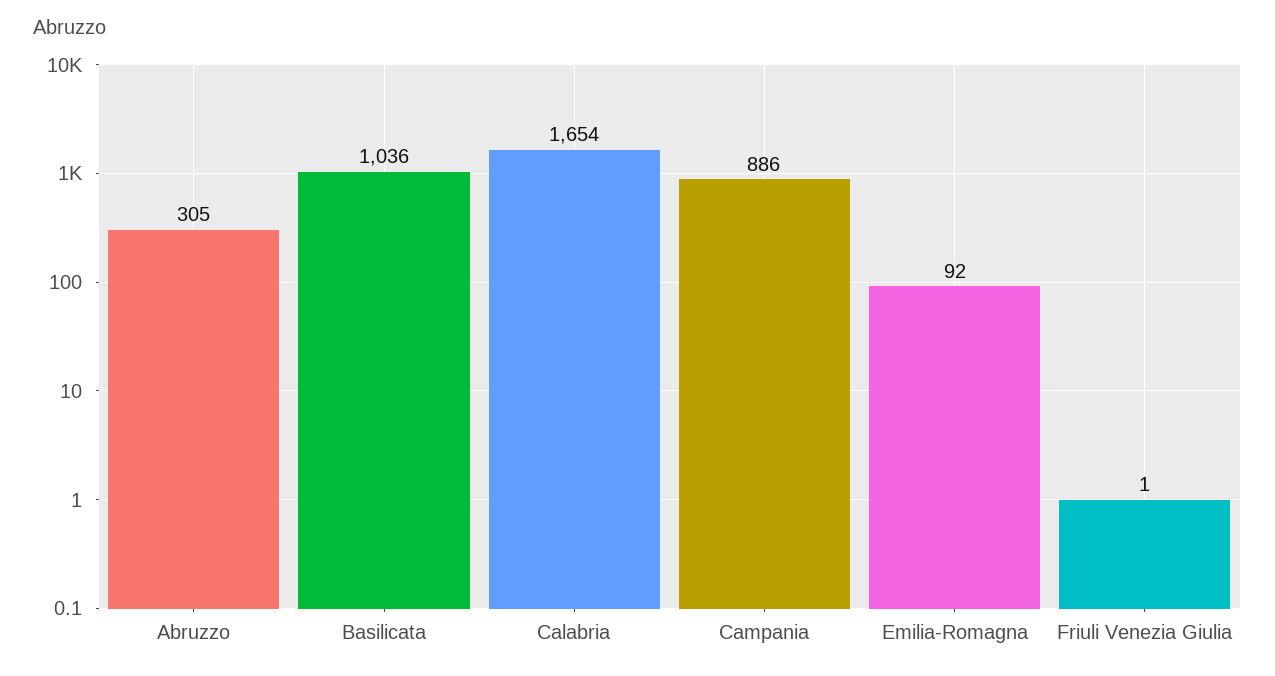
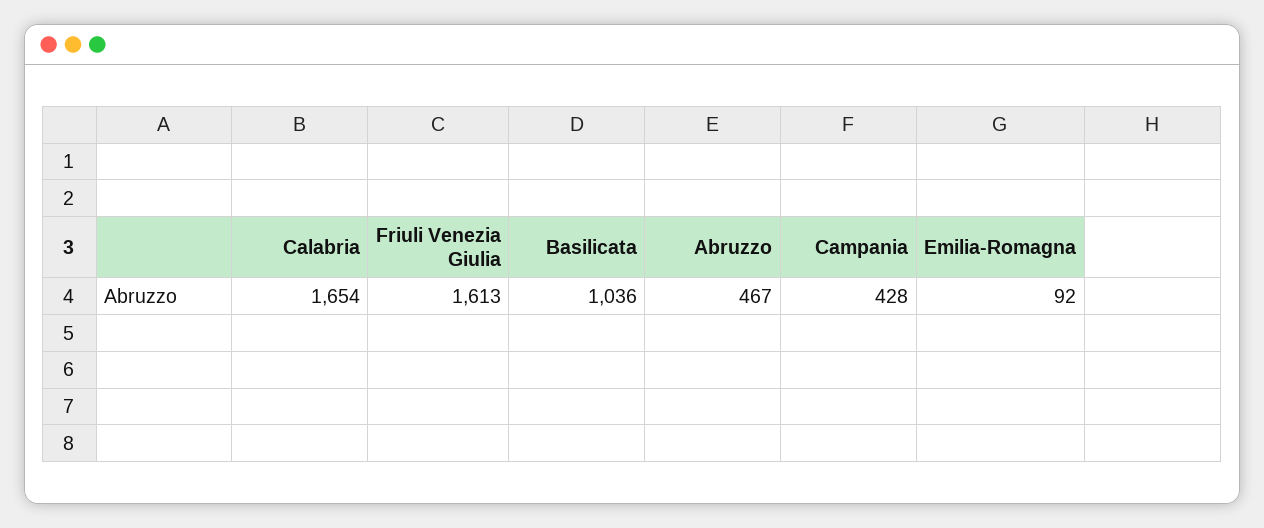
Abruzzo: 305 -> 467
Campania: 886 -> 428
Friuli Venezia Giulia: 1 -> 1613

